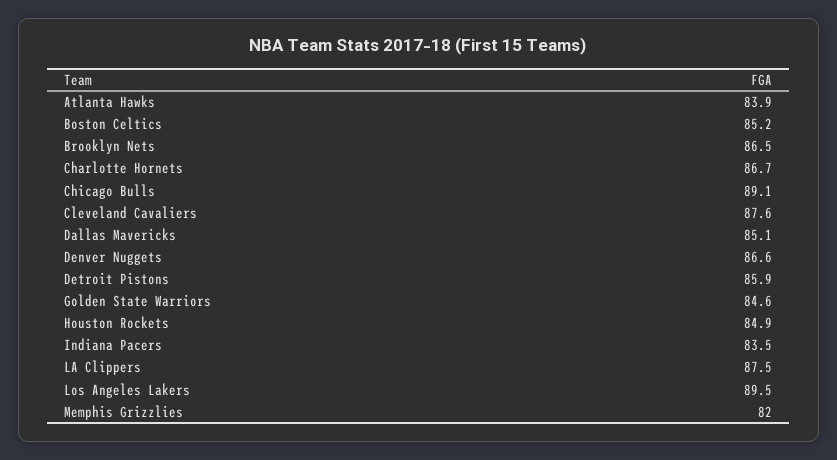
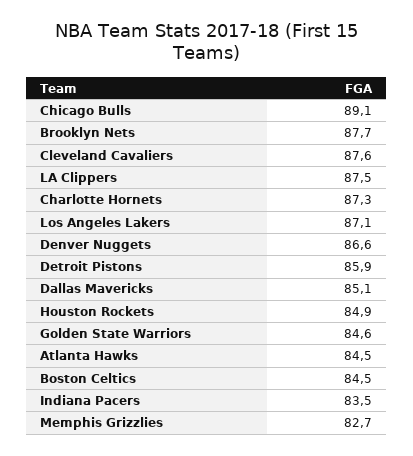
Atlanta Hawks: 83.9 -> 84.5
Boston Celtics: 85.2 -> 84.5
Brooklyn Nets: 86.5 -> 87.7
Charlotte Hornets: 86.7 -> 87.3
Los Angeles Lakers: 89.5 -> 87.1
Memphis Grizzlies: 82 -> 82.7

